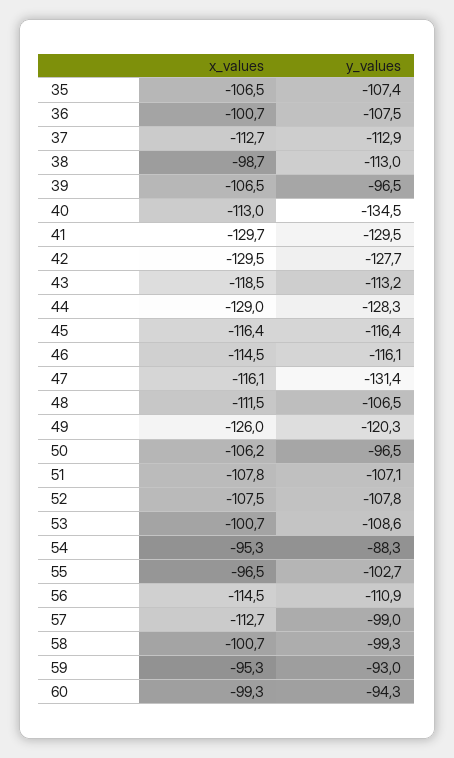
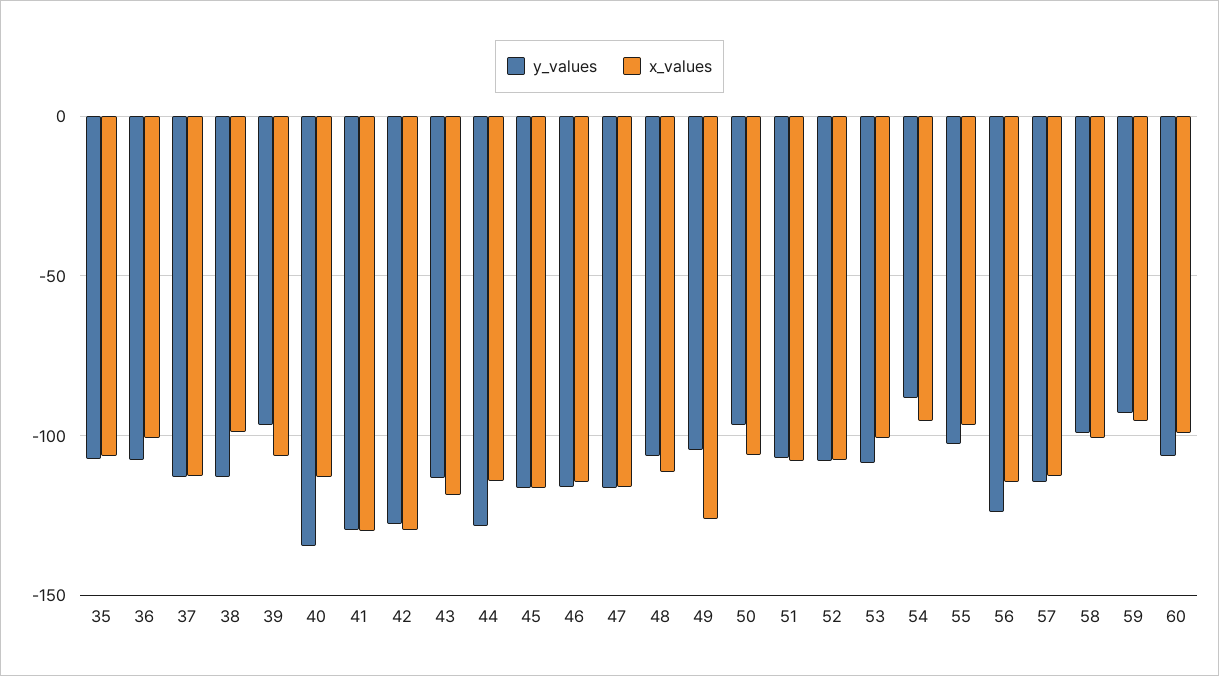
x_values, 44: -129 -> -115
y_values, 47: -131.4 -> -115
y_values, 49: -120.3 -> -105
y_values, 56: -110.9 -> -125
y_values, 57: -99 -> -115
y_values, 60: -94.3 -> -105

